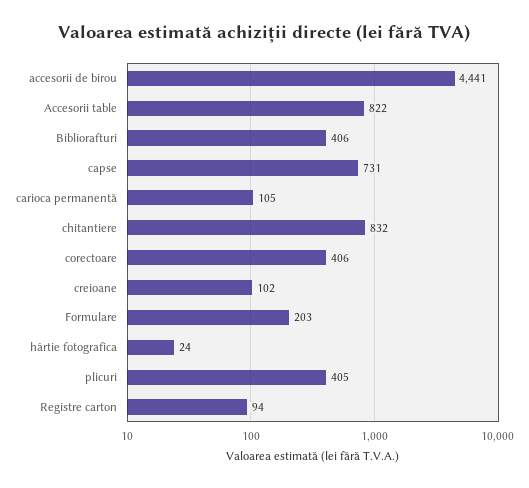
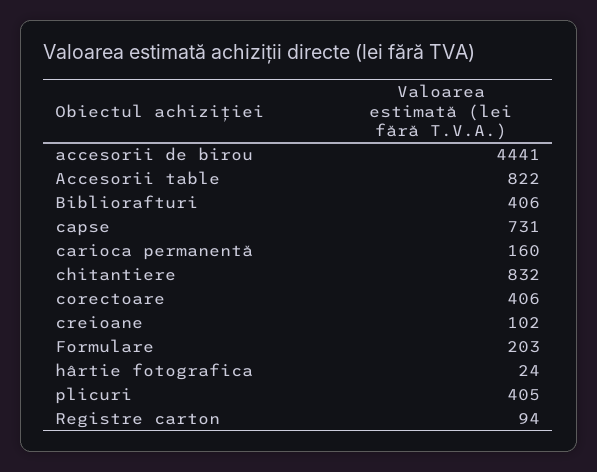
carioca permanentă: 105 -> 160

